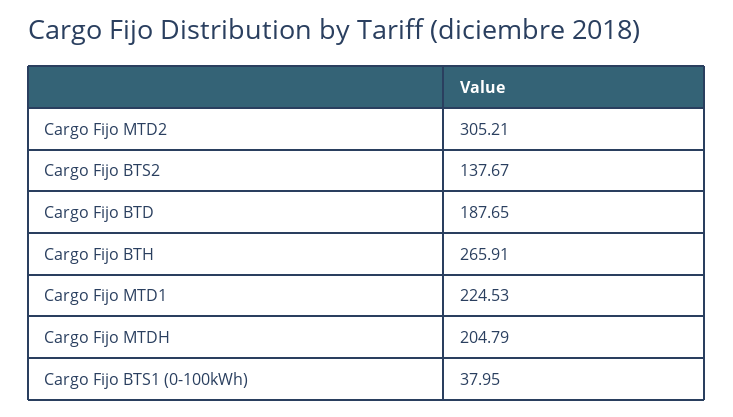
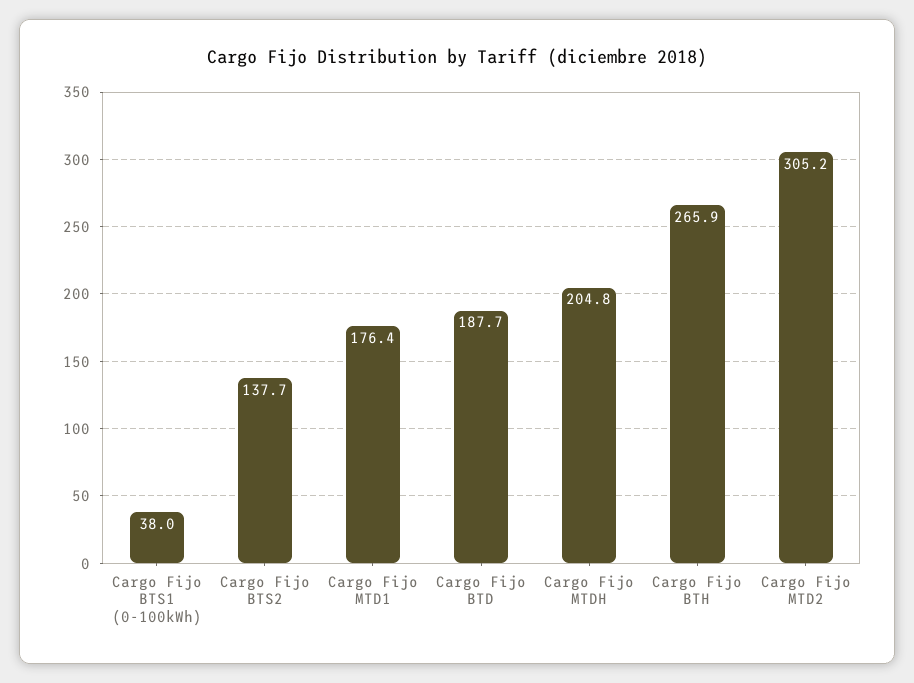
Cargo Fijo MTD1: 224.53 -> 176.4

